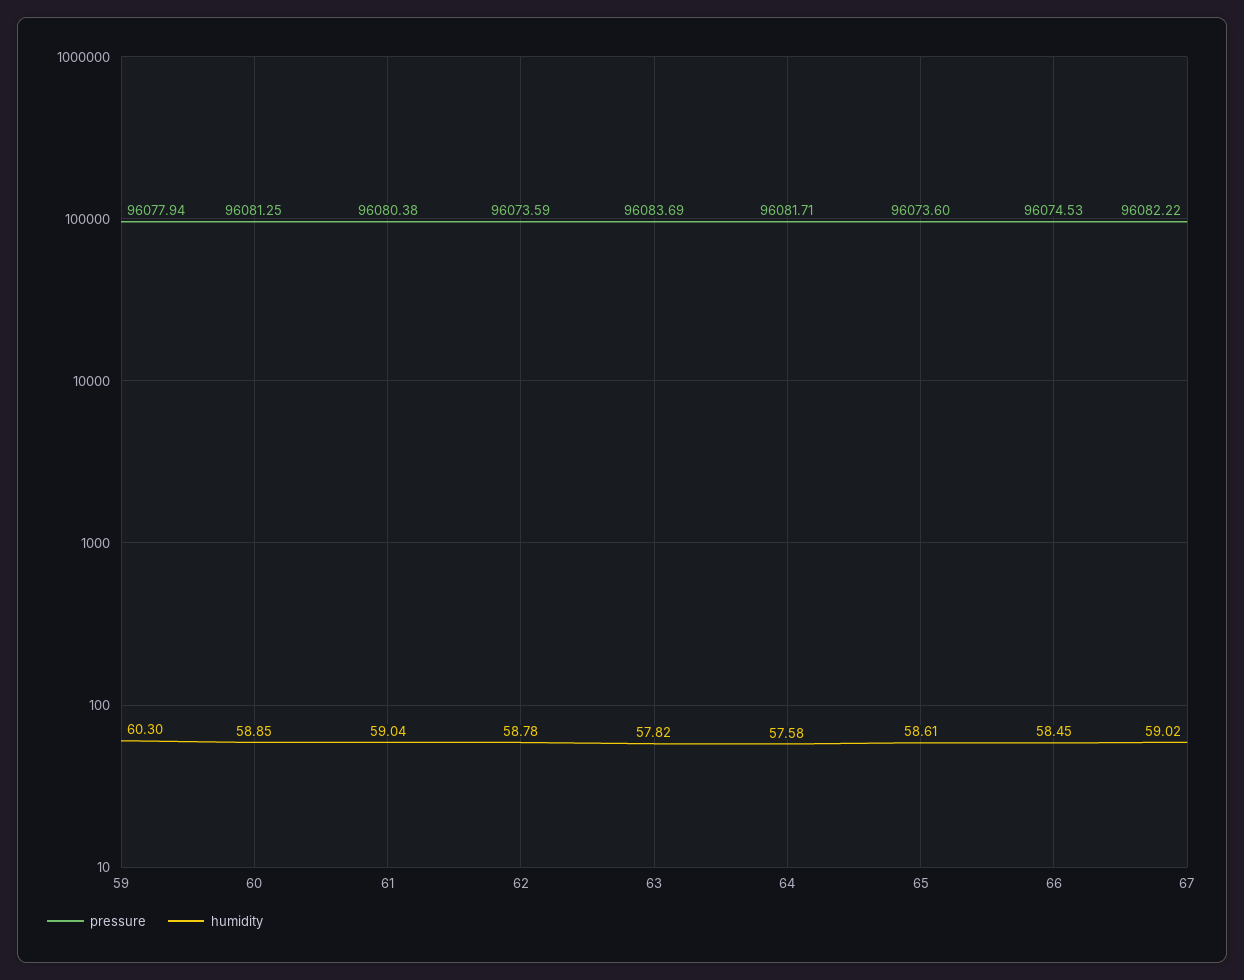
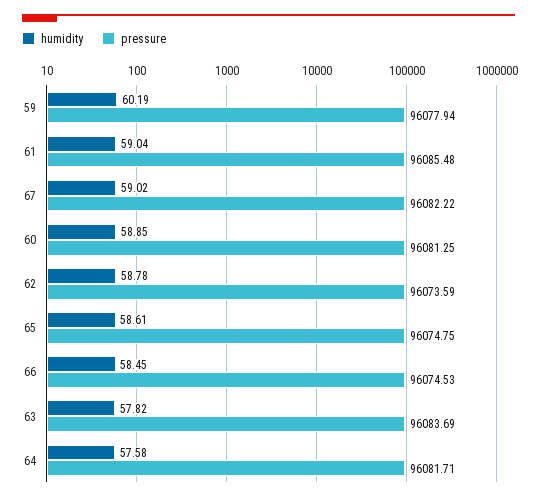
humidity, 59: 60.3 -> 60.19
pressure, 61: 96080.38 -> 96085.48
pressure, 65: 96073.6 -> 96074.75

